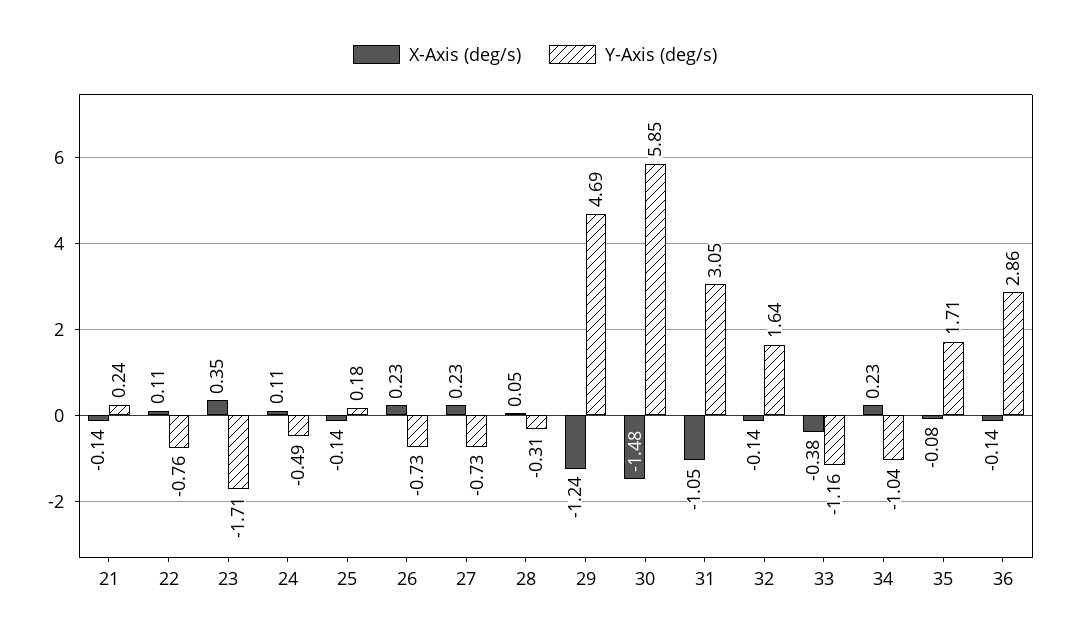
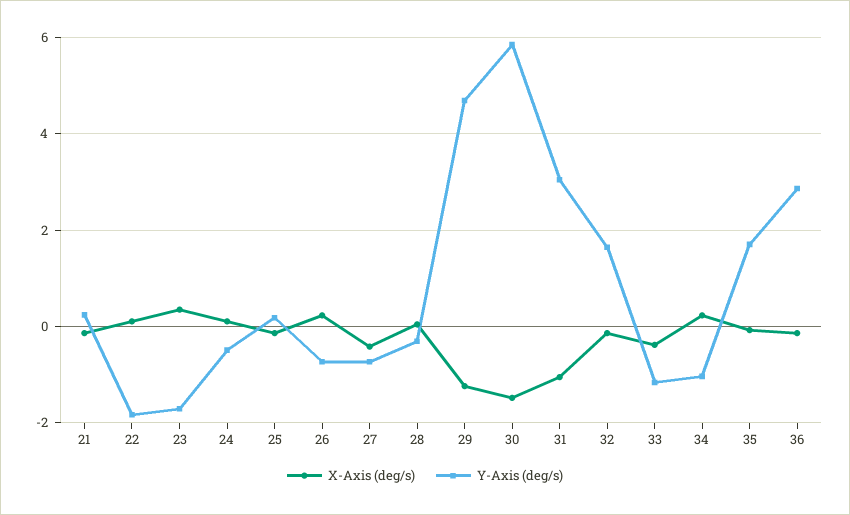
Y-Axis (deg/s), 22: -0.76 -> -1.8
X-Axis (deg/s), 27: 0.23 -> -0.4

